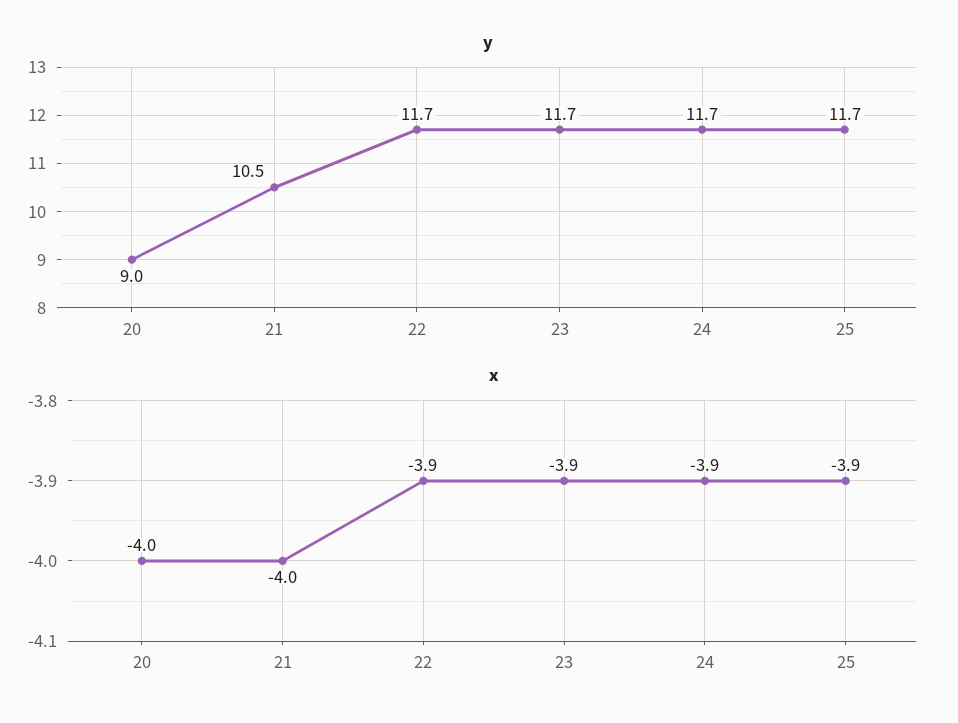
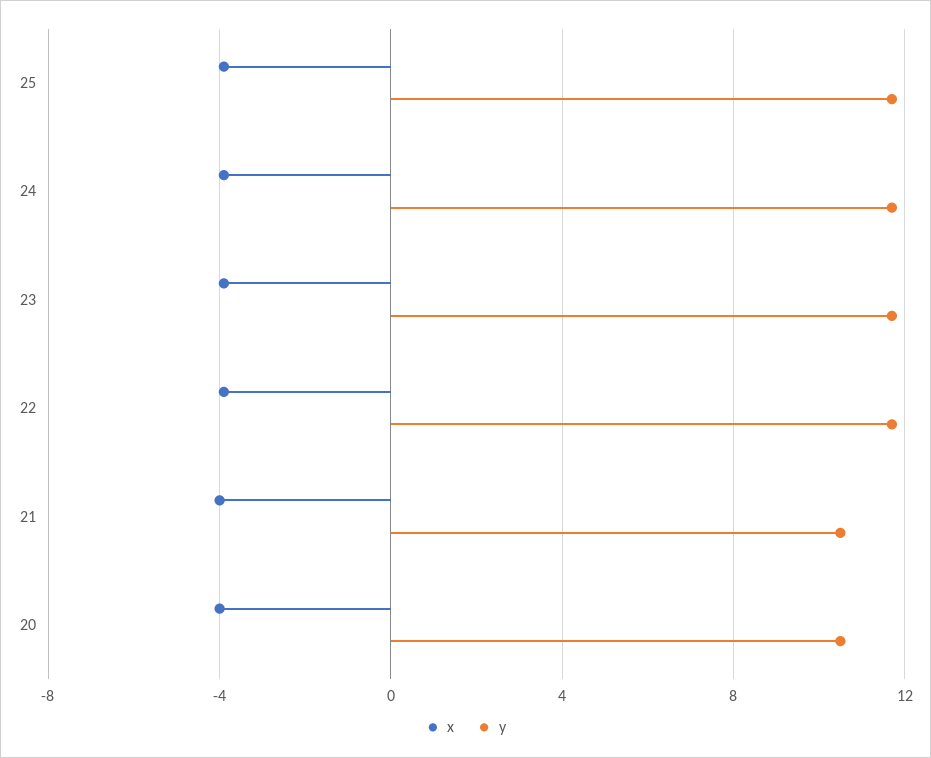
y, 20: 9 -> 10.5

